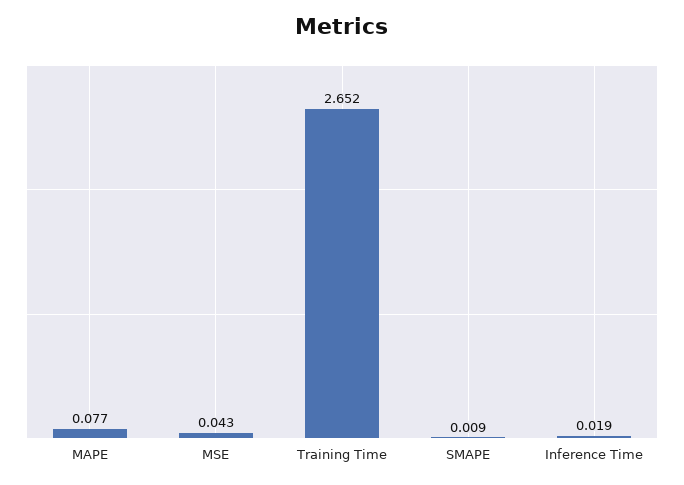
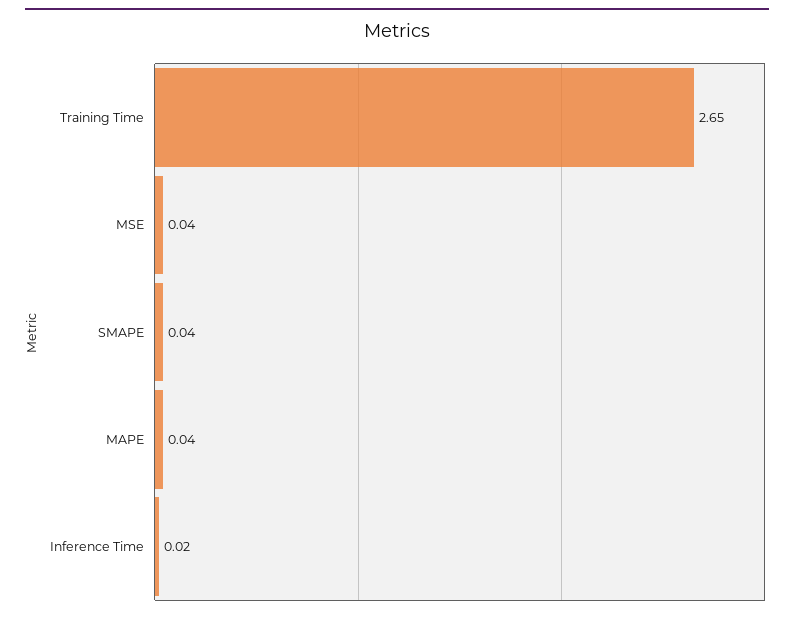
MAPE: 0.077 -> 0.04
SMAPE: 0.009 -> 0.04

